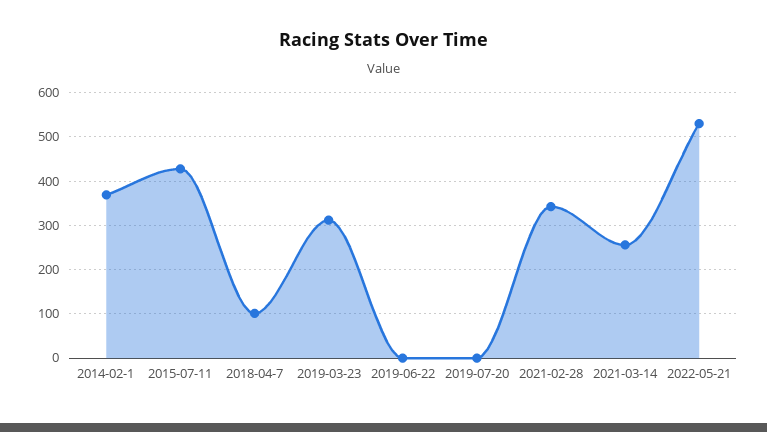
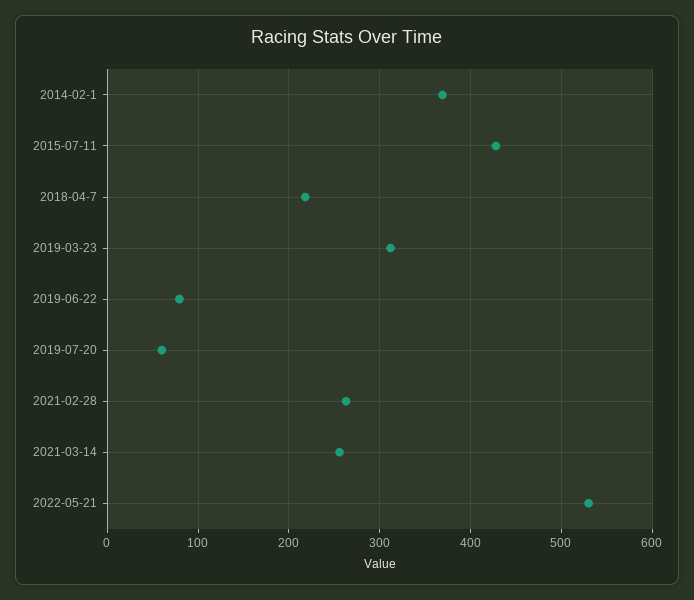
2018-04-7: 100 -> 220
2019-06-22: 0 -> 80
2019-07-20: 0 -> 60
2021-02-28: 340 -> 260

